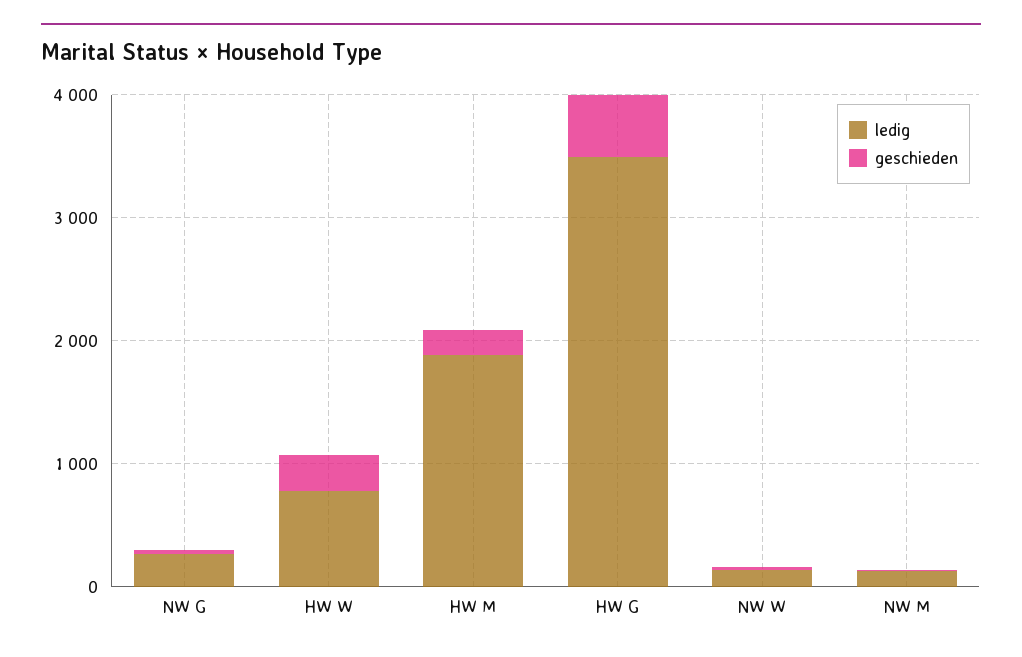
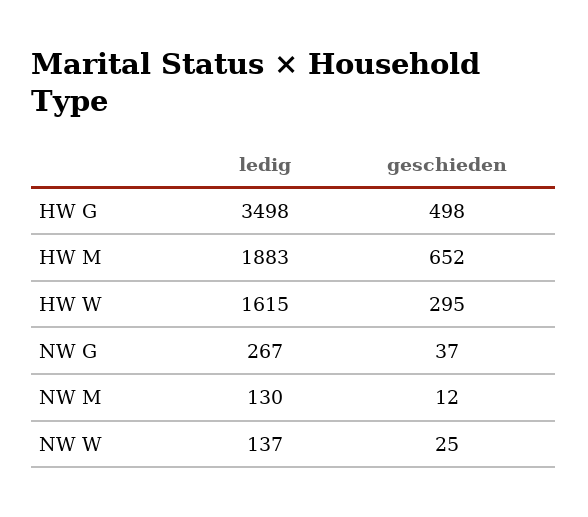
ledig, HW W: 800 -> 1615
geschieden, HW M: 200 -> 652

